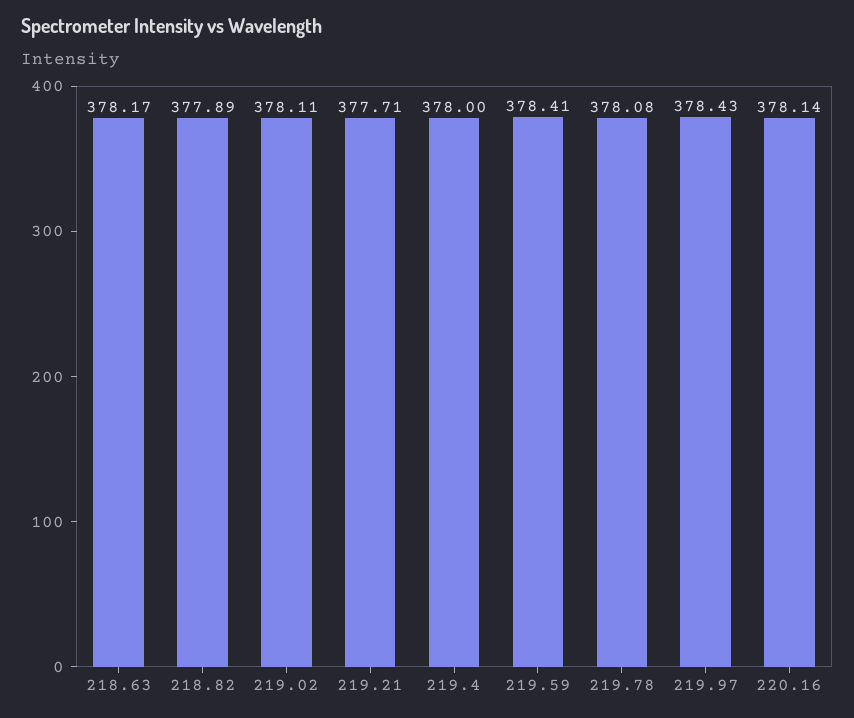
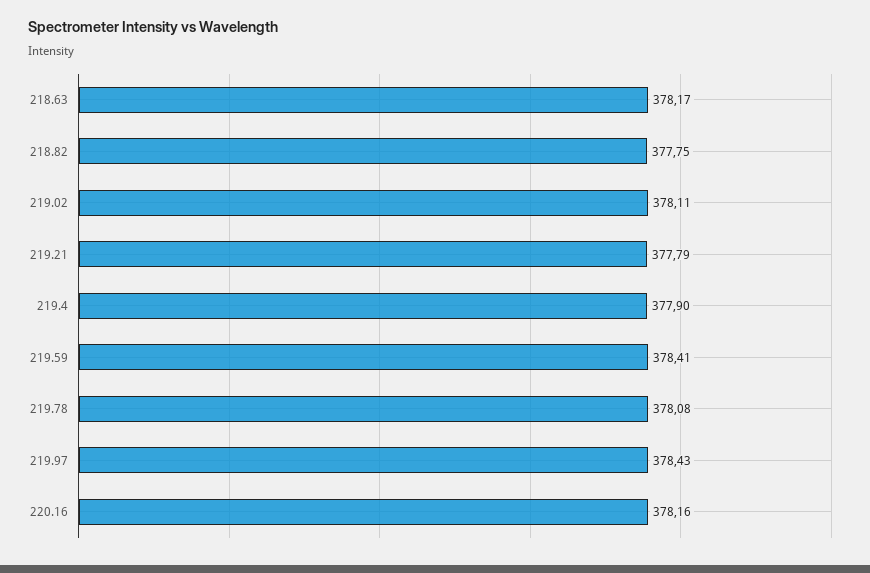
218.82: 377.89 -> 377.75
219.21: 377.71 -> 377.79
219.4: 378 -> 377.9
220.16: 378.14 -> 378.16

